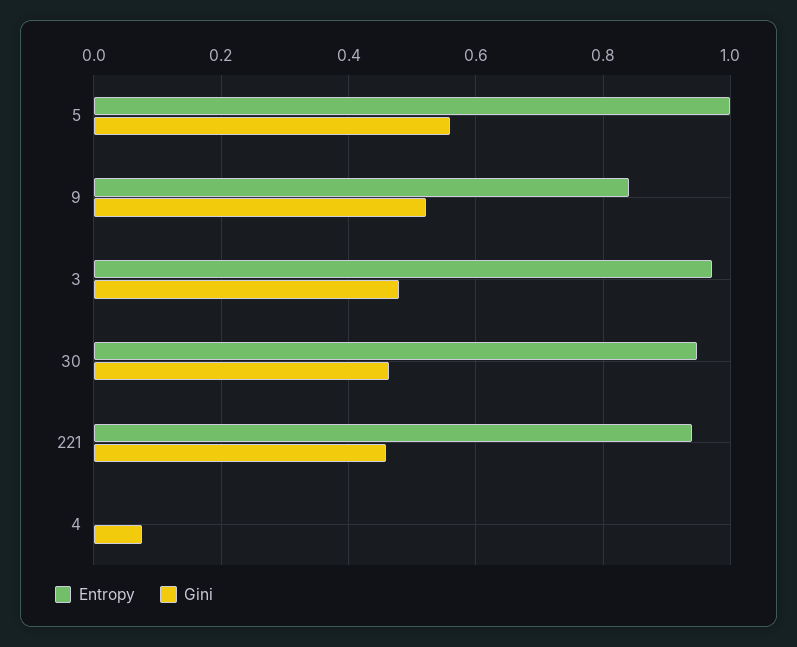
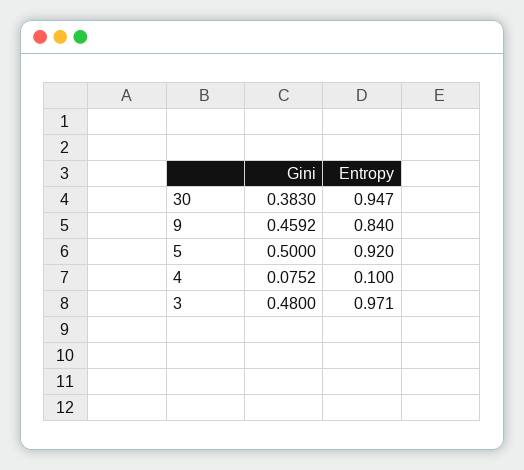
Entropy, 5: 1 -> 0.92
Gini, 5: 0.56 -> 0.5
Gini, 9: 0.52 -> 0.4592
Gini, 30: 0.46 -> 0.383
Entropy, 221: 0.94 -> none
Gini, 221: 0.46 -> none
Entropy, 4: 0 -> 0.1

